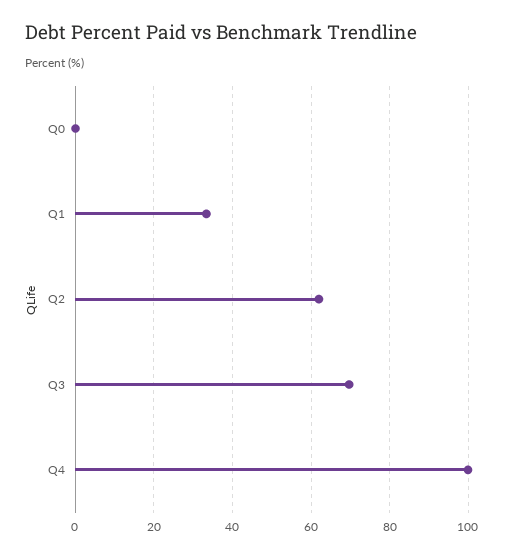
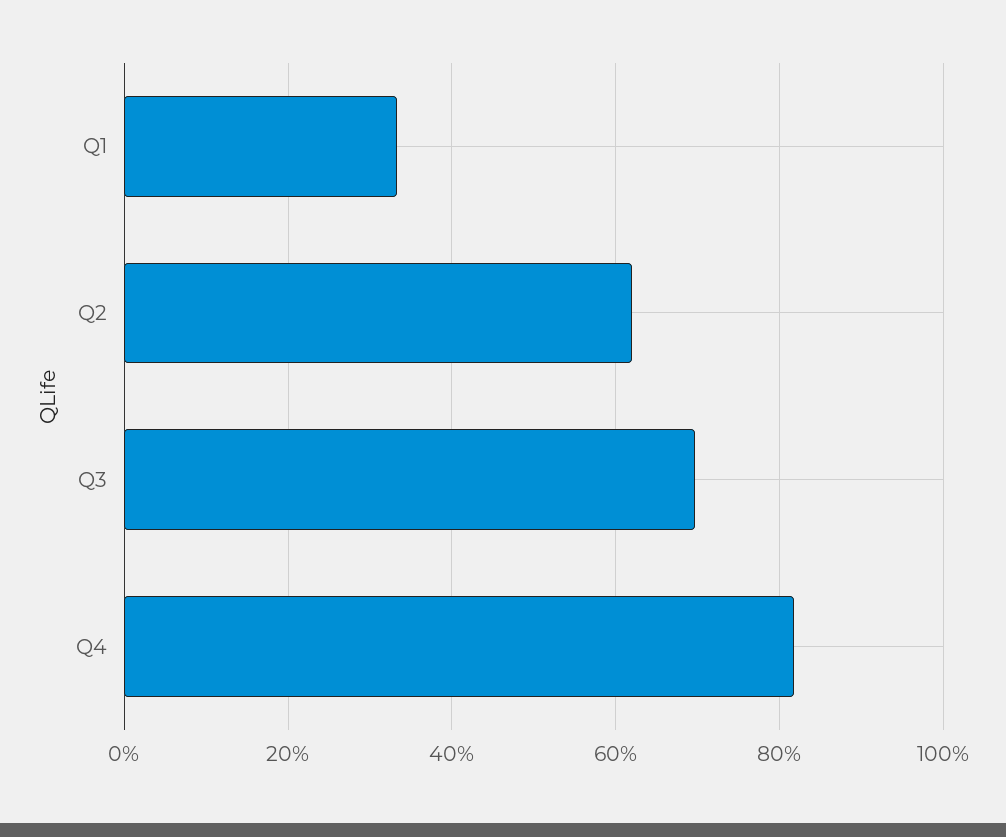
Q0: 0 -> none
Q4: 100 -> 82

